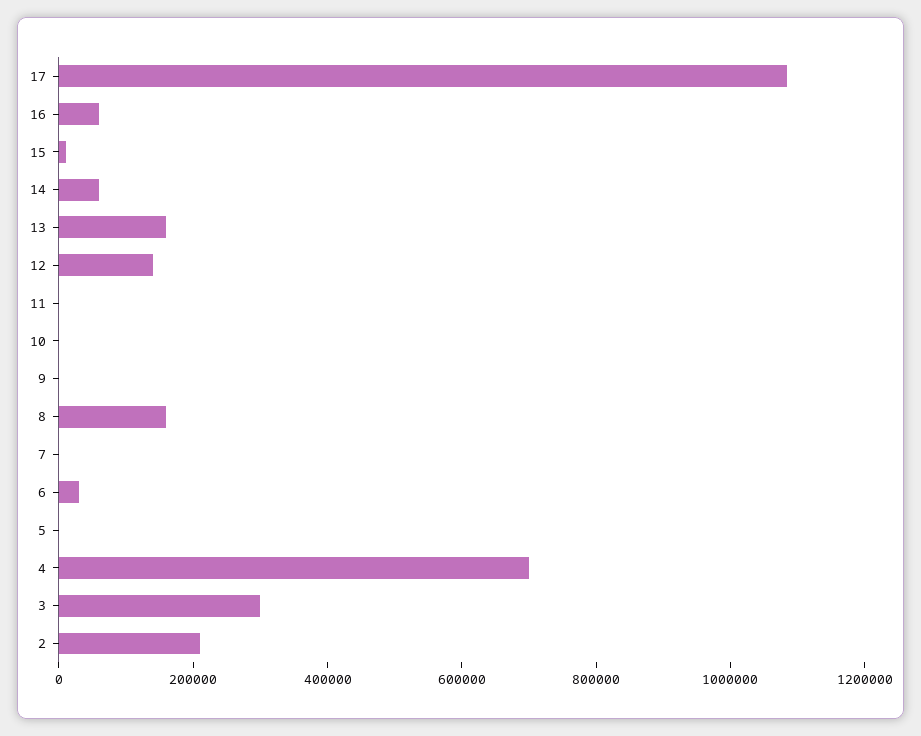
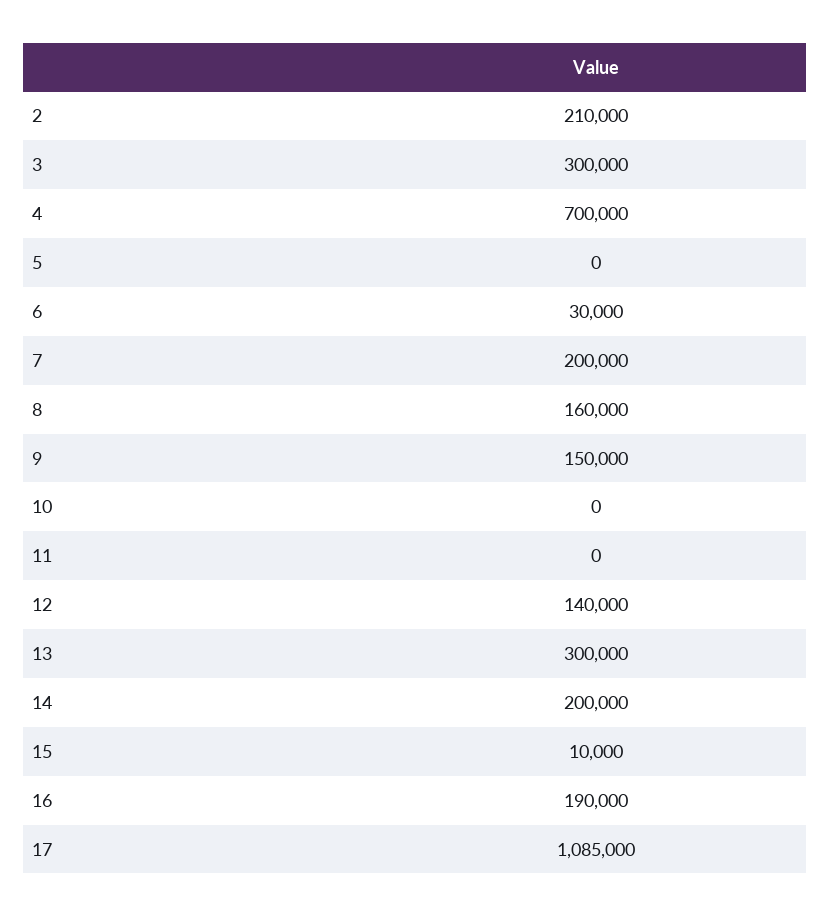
16: 50000 -> 190000
14: 50000 -> 200000
13: 150000 -> 300000
9: 0 -> 150000
7: 0 -> 200000

